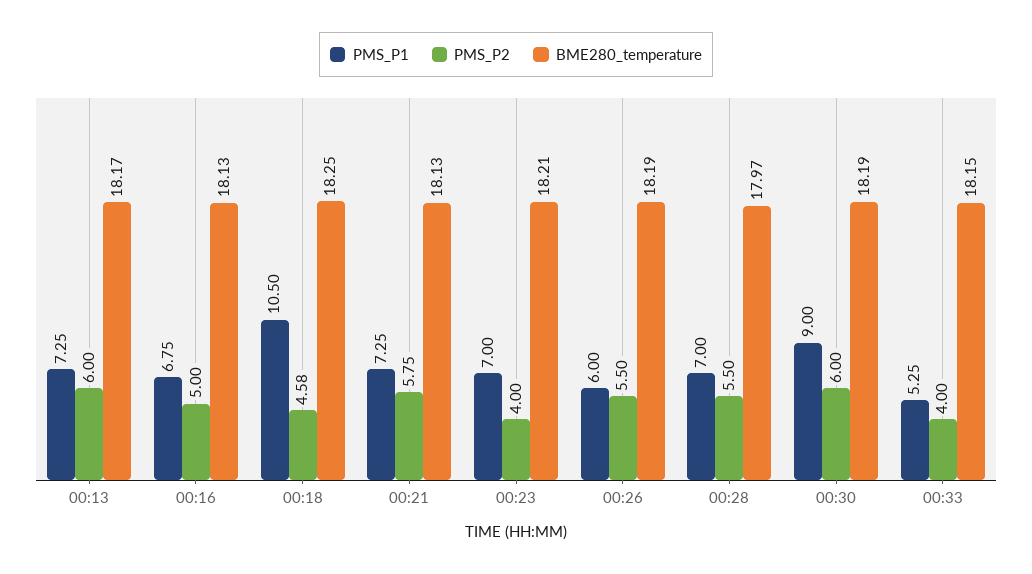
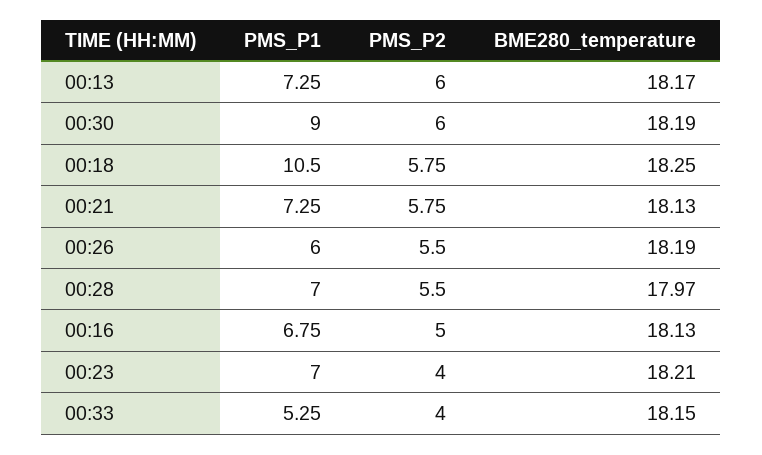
PMS_P2, 00:18: 4.58 -> 5.75

